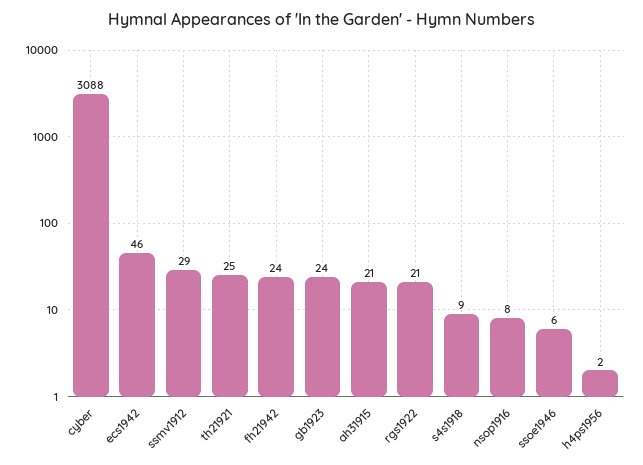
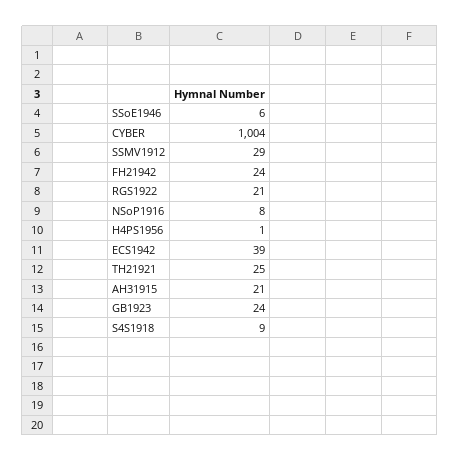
cyber: 3088 -> 1004
ecs1942: 46 -> 39
h4ps1956: 2 -> 1

